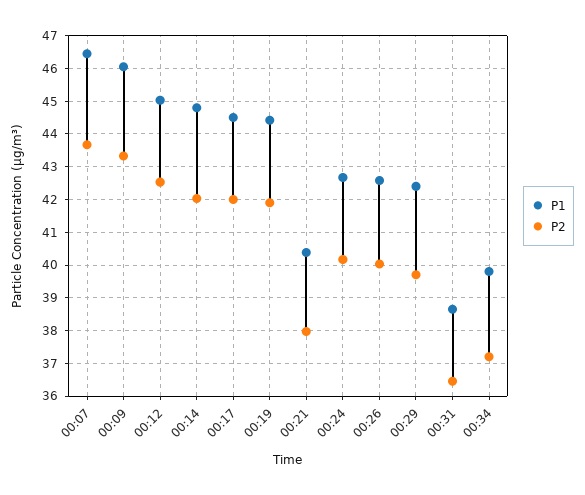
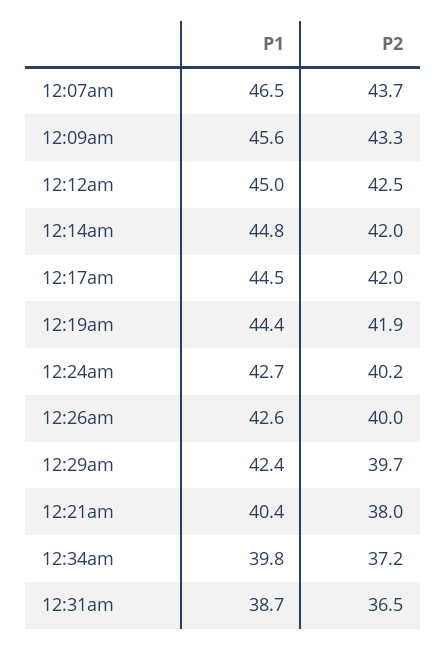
P1, 00:09: 46 -> 45.6

